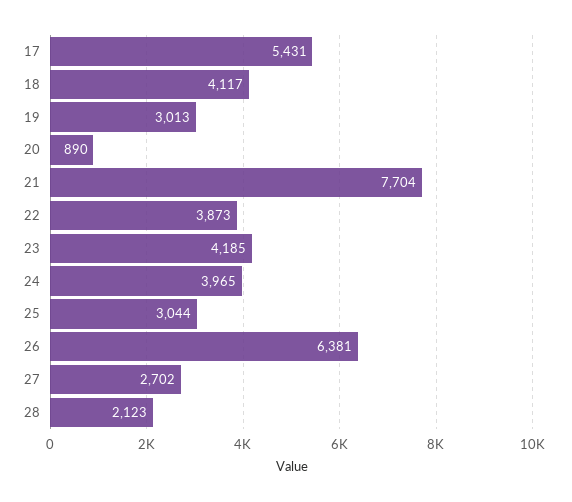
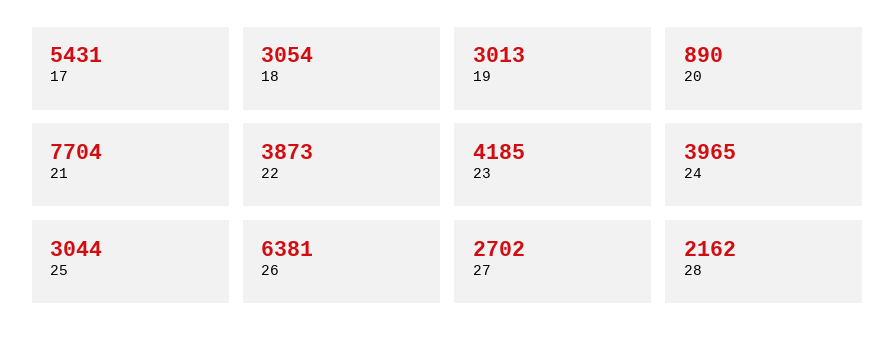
18: 4117 -> 3054
28: 2123 -> 2162

